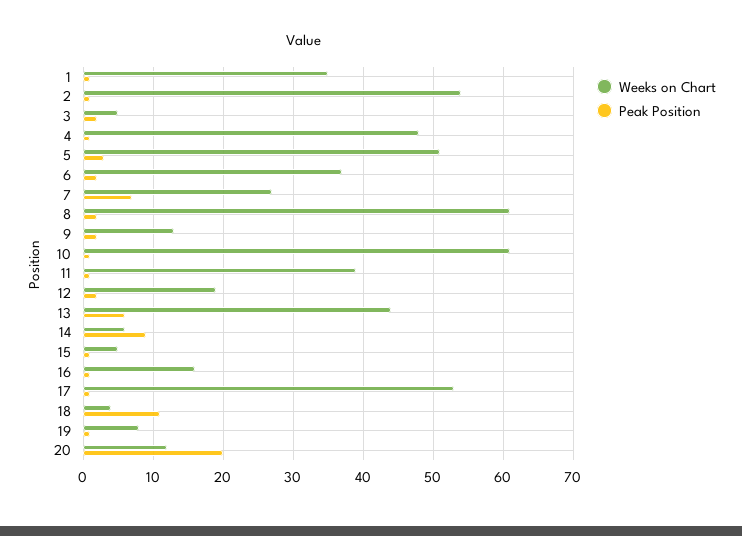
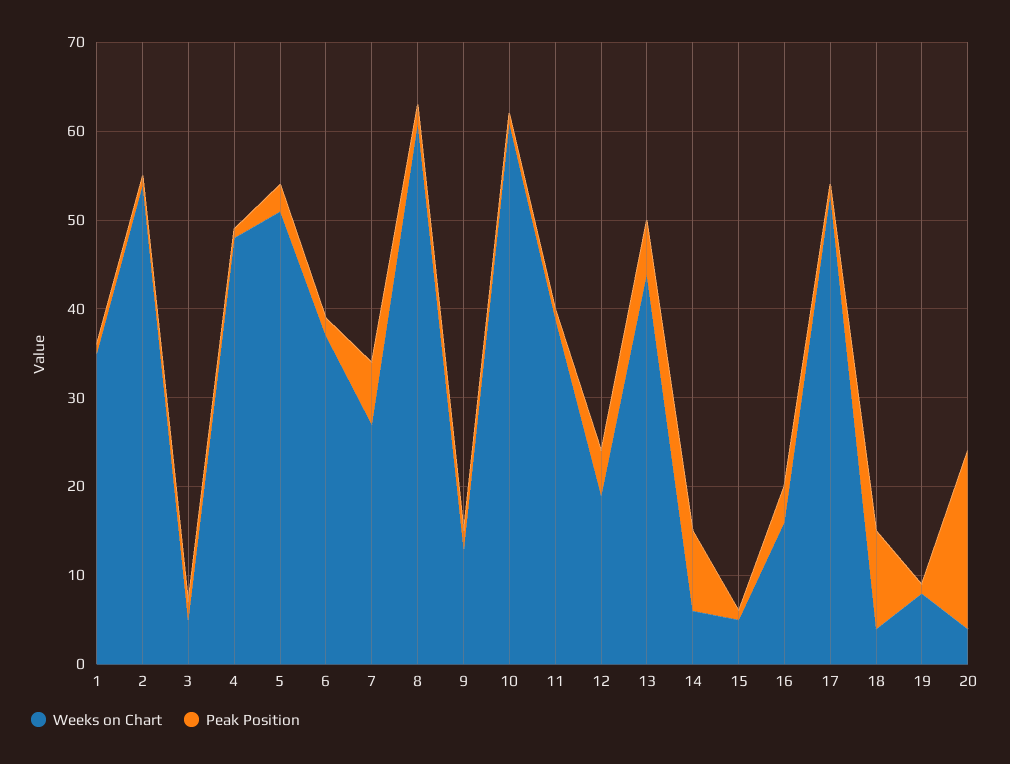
Peak Position, 12: 2 -> 5
Peak Position, 16: 1 -> 4
Weeks on Chart, 20: 12 -> 4

